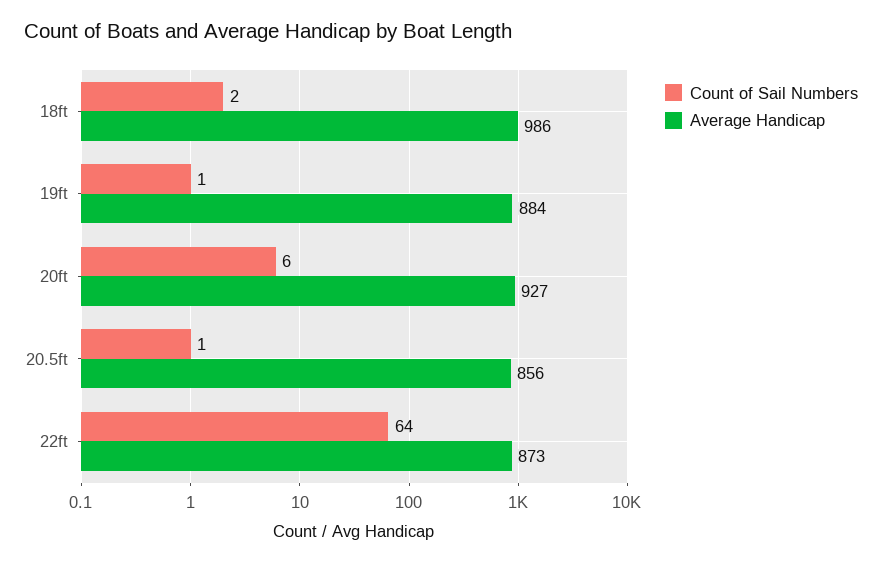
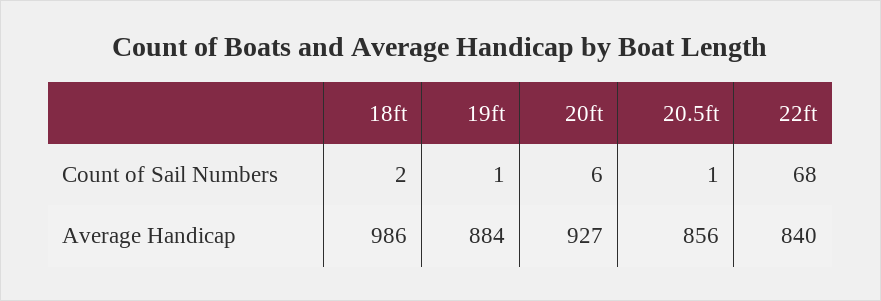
Count of Sail Numbers, 22ft: 64 -> 68
Average Handicap, 22ft: 873 -> 840

